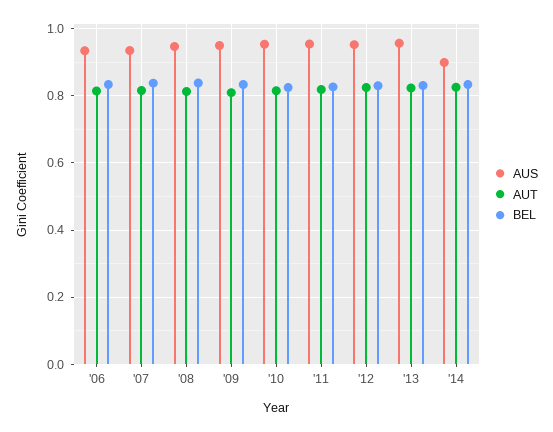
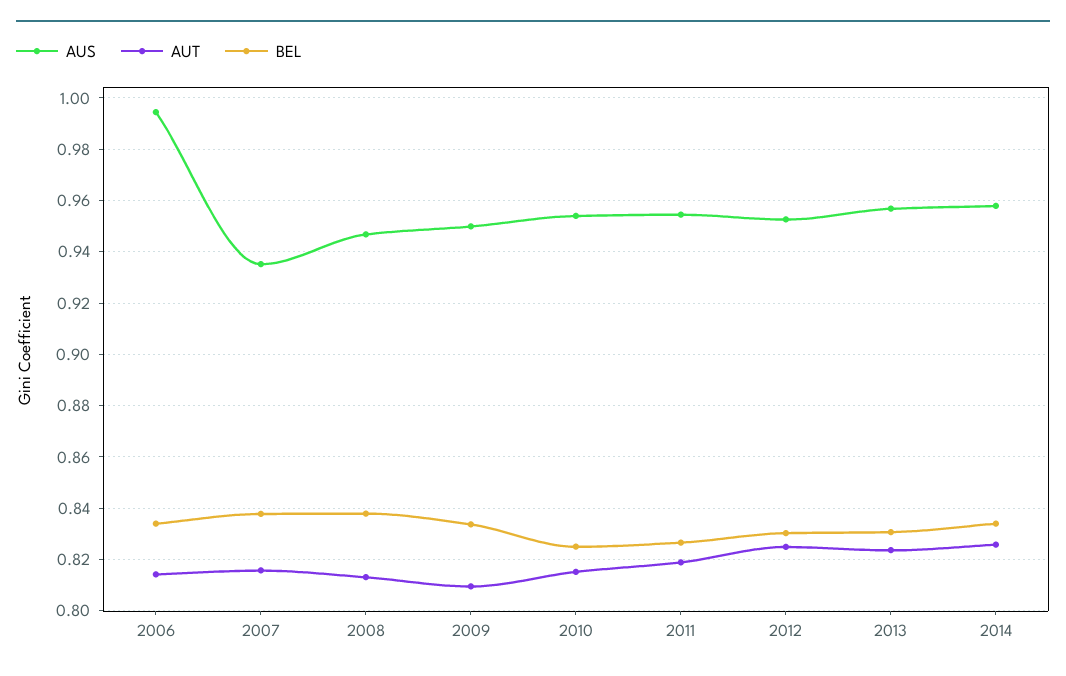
AUS, '06: 0.94 -> 0.995
AUS, '14: 0.9 -> 0.9575

